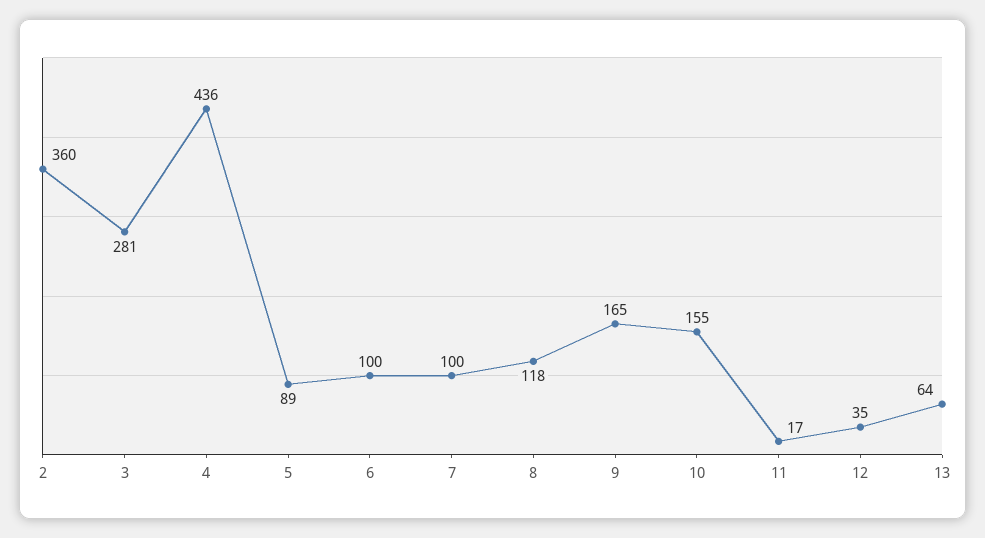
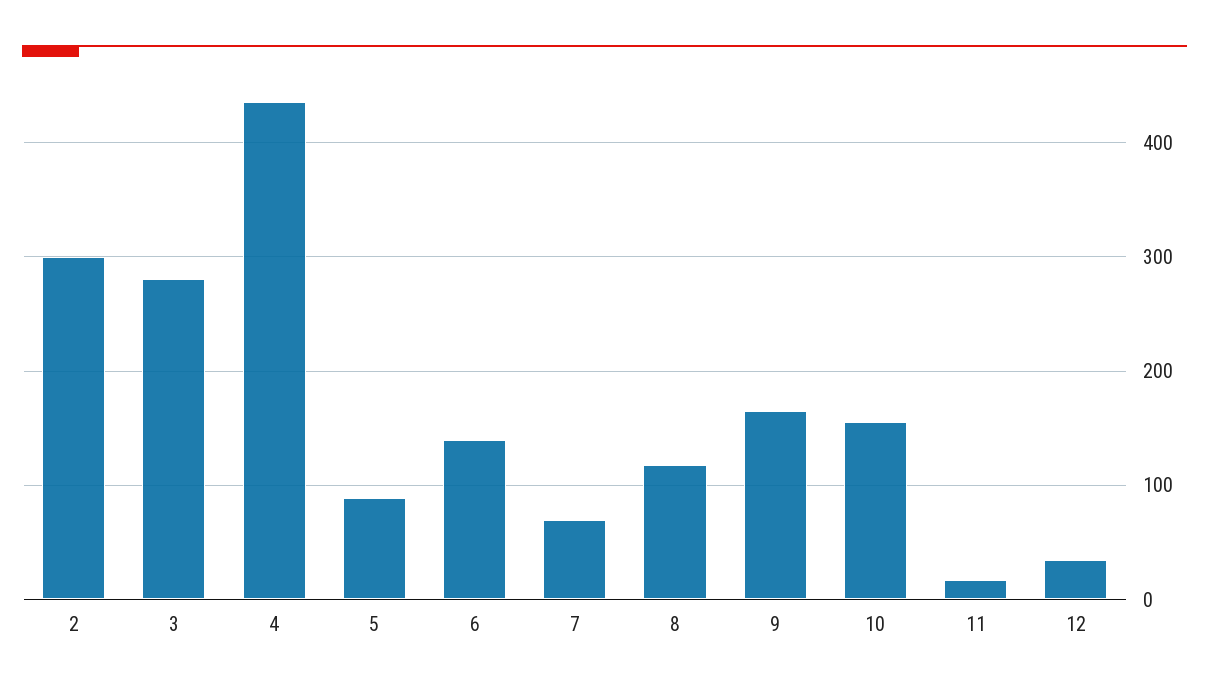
2: 360 -> 300
6: 100 -> 140
7: 100 -> 70
13: 64 -> none

